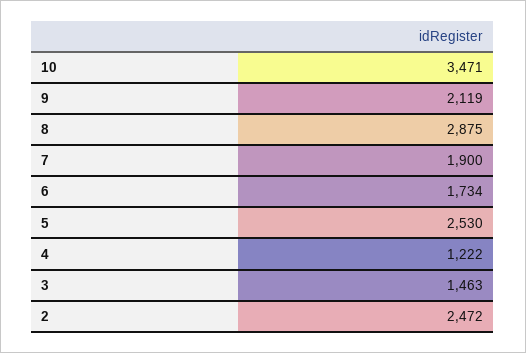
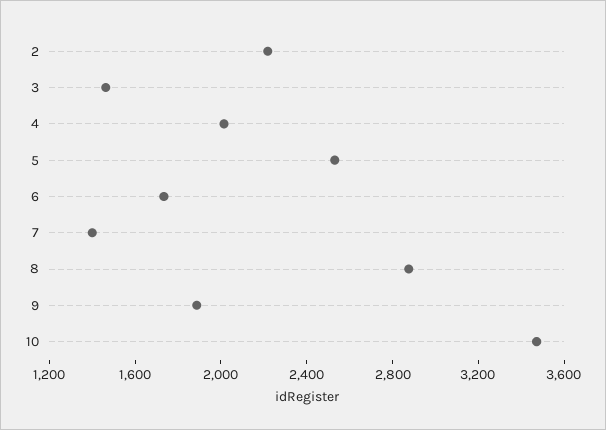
9: 2119 -> 1900
7: 1900 -> 1400
4: 1222 -> 2000
2: 2472 -> 2200

